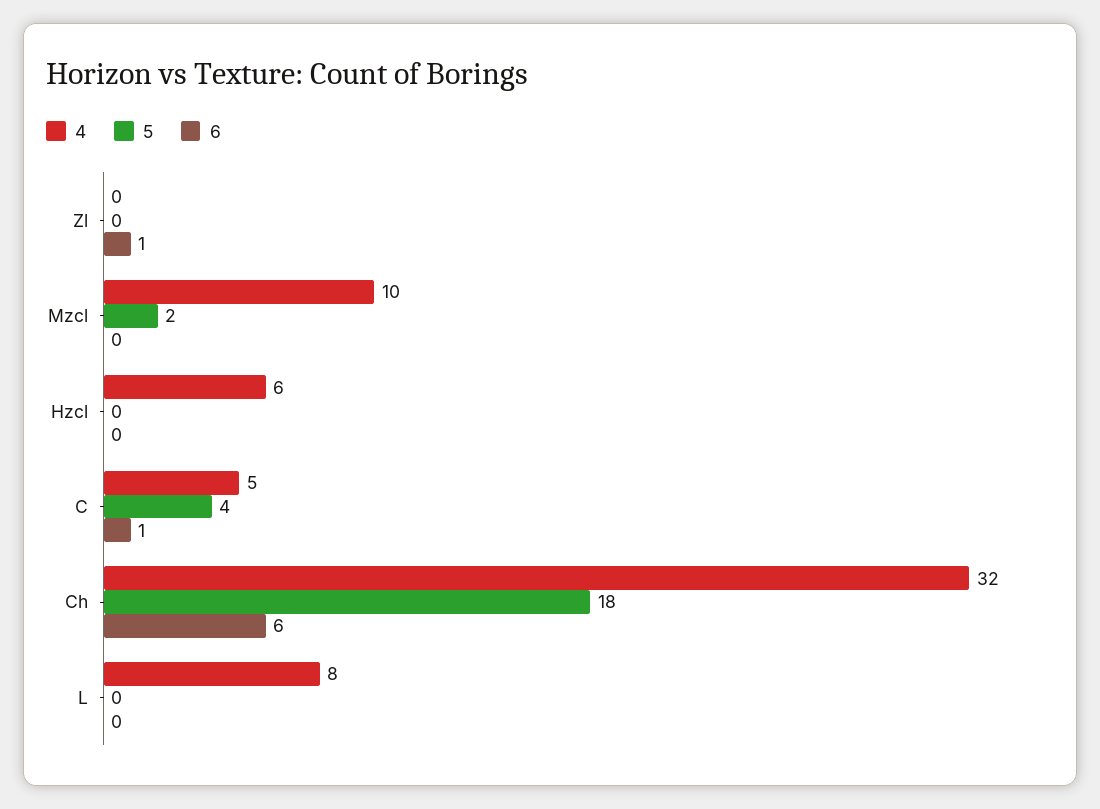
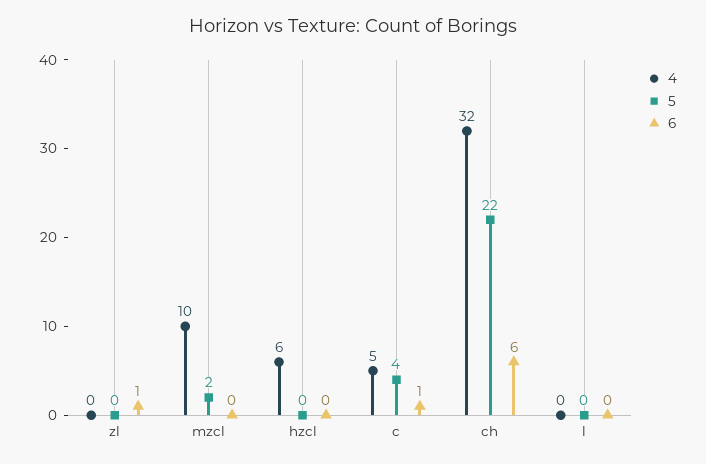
5, Ch: 18 -> 22
4, L: 8 -> 0

